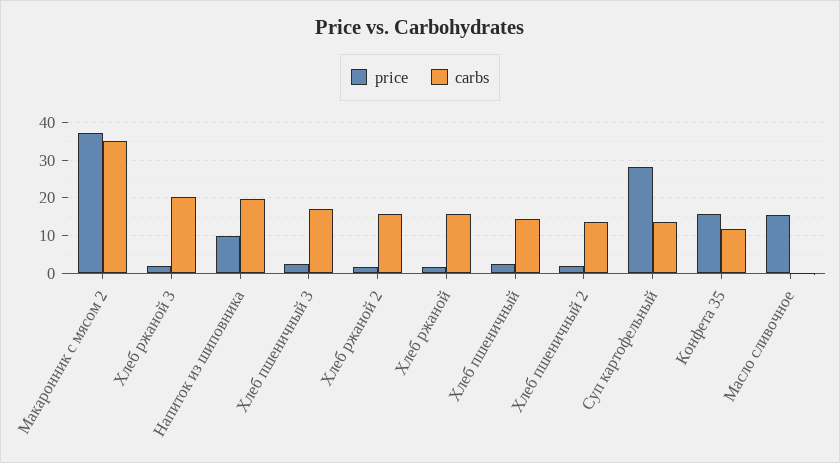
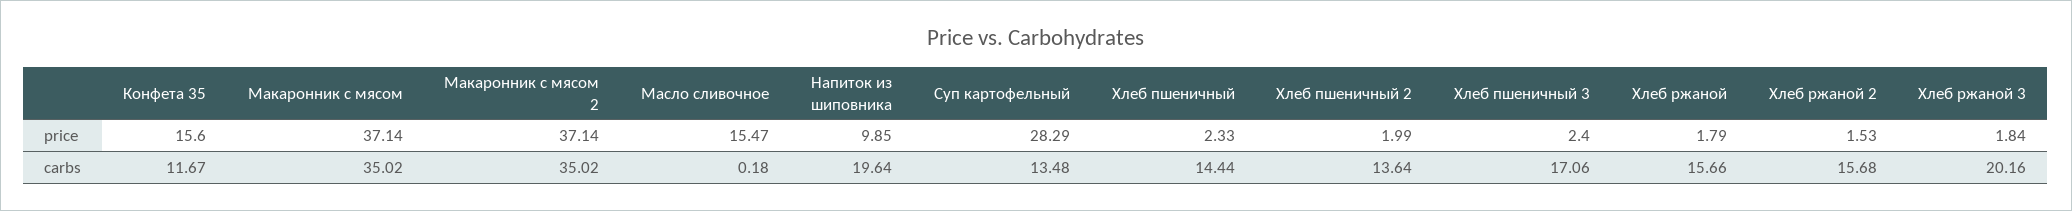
price, Макаронник с мясом: none -> 37.14
carbs, Макаронник с мясом: none -> 35.02

